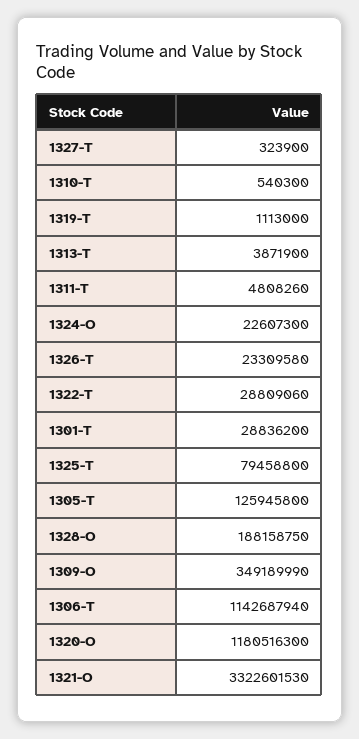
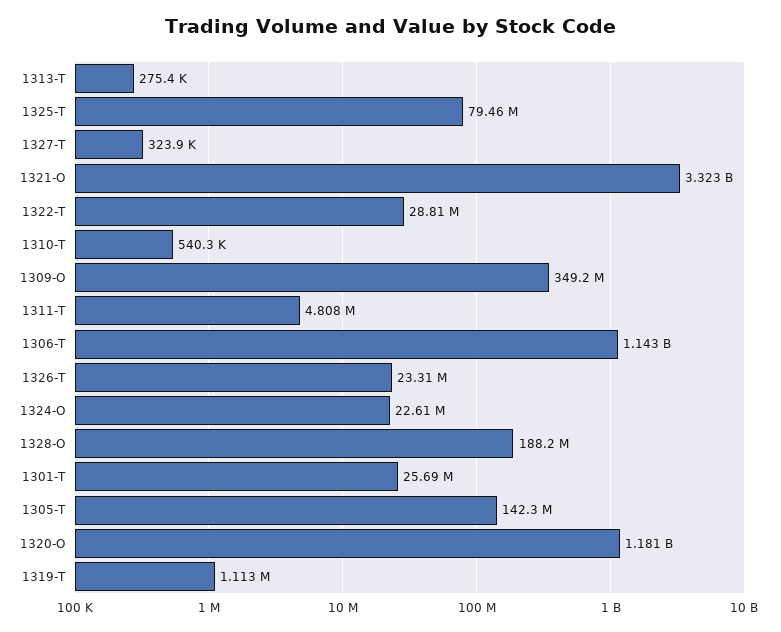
1313-T: 3871900 -> 275400
1301-T: 28836200 -> 25690000
1305-T: 125945800 -> 142300000

